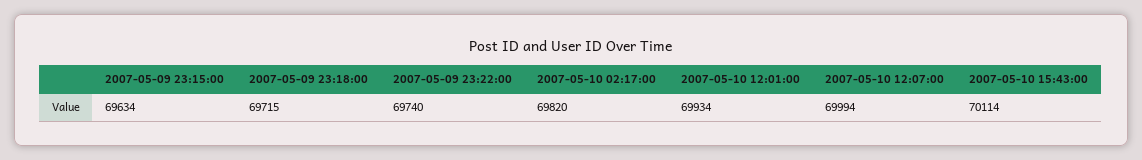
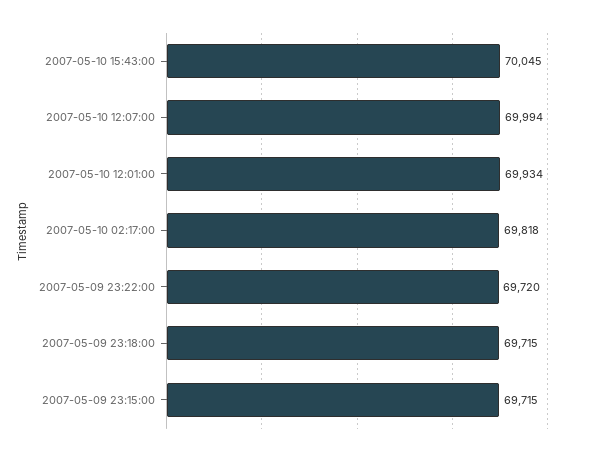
2007-05-09 23:15:00: 69634 -> 69715
2007-05-09 23:22:00: 69740 -> 69720
2007-05-10 02:17:00: 69820 -> 69818
2007-05-10 15:43:00: 70114 -> 70045

